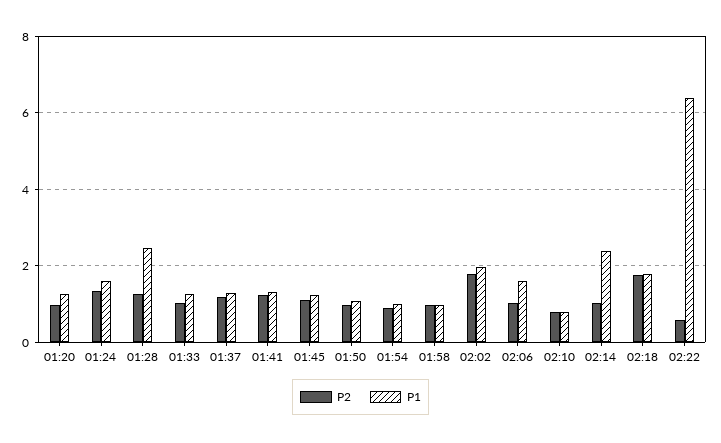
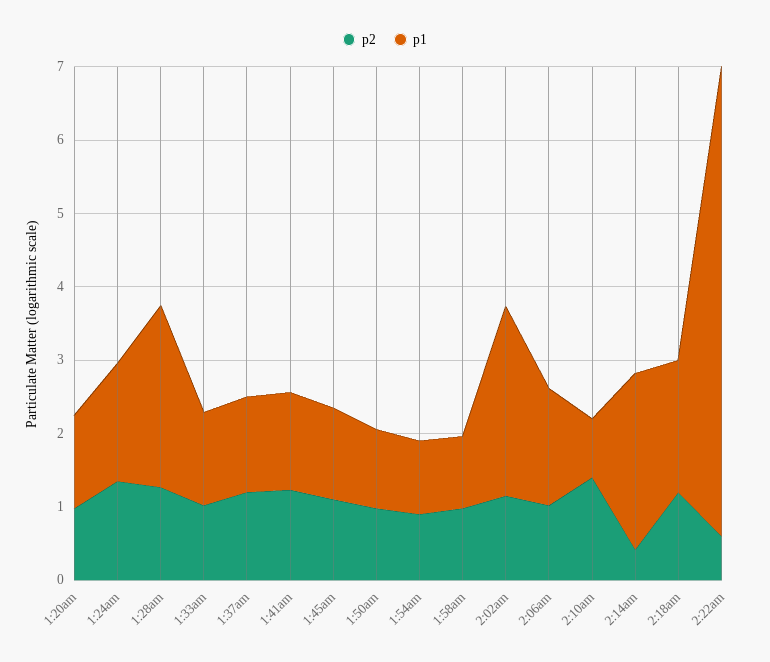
P2, 02:02: 1.8 -> 1.2
P1, 02:02: 2 -> 2.6
P2, 02:10: 0.8 -> 1.4
P2, 02:14: 1 -> 0.4
P2, 02:18: 1.8 -> 1.2

